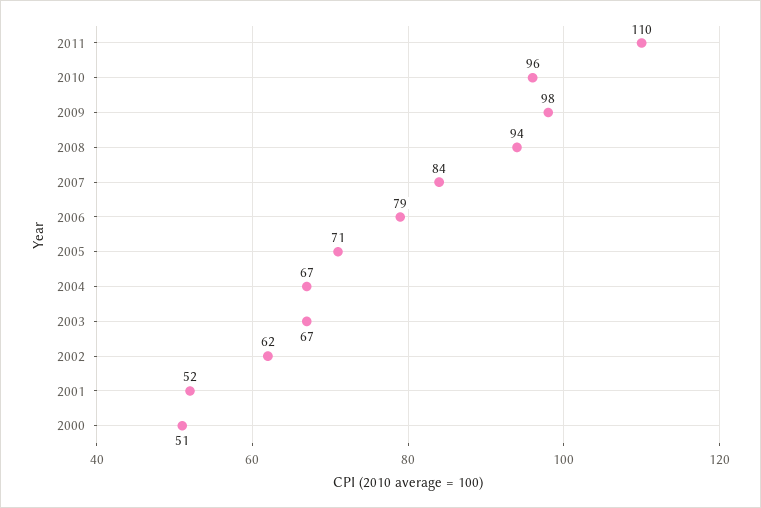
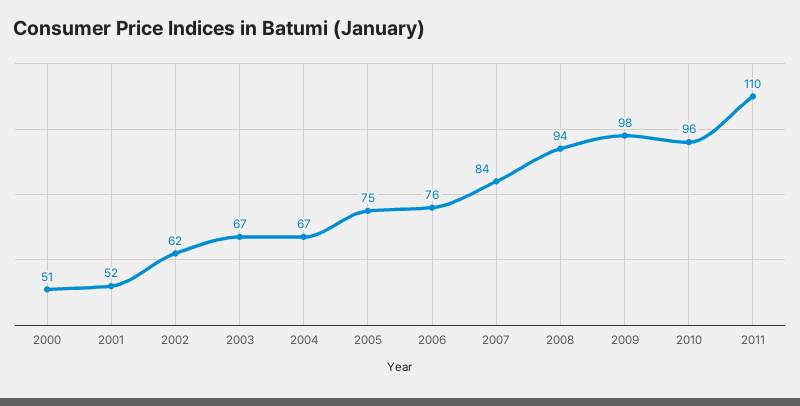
2006: 79 -> 76
2005: 71 -> 75

